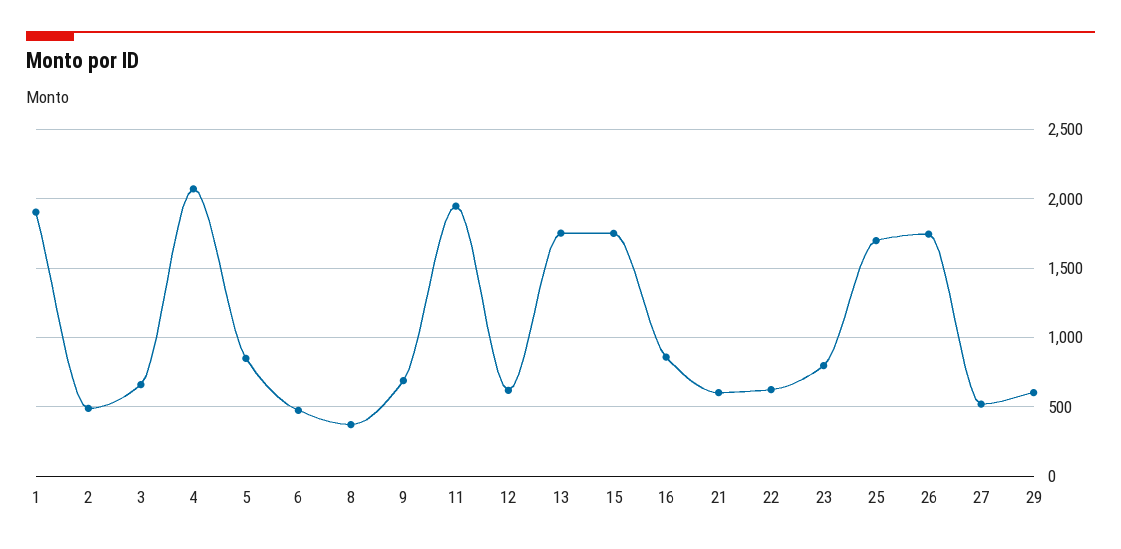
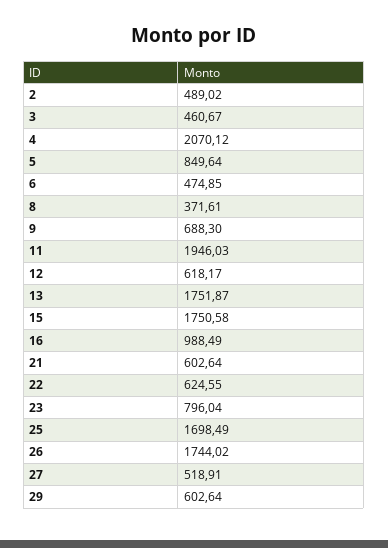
1: 1900 -> none
3: 650 -> 460.67
16: 850 -> 988.49

